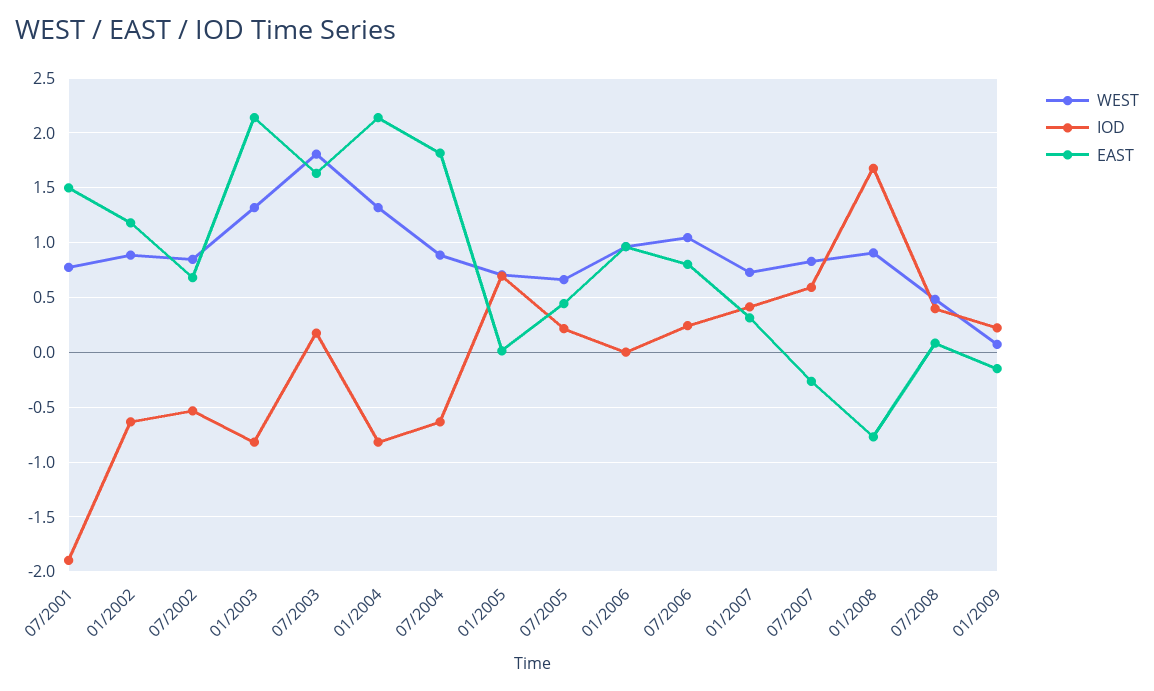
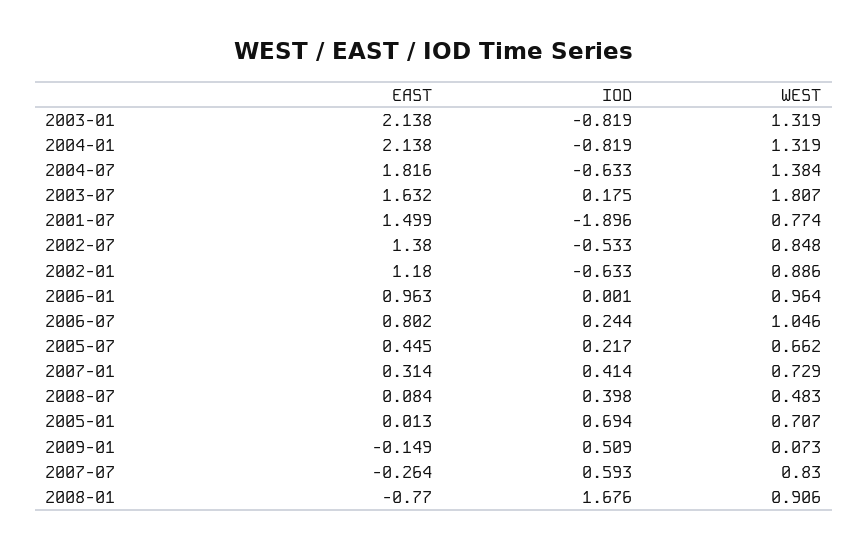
EAST, 07/2002: 0.7 -> 1.38
WEST, 07/2004: 0.9 -> 1.384
IOD, 01/2009: 0.2 -> 0.509

